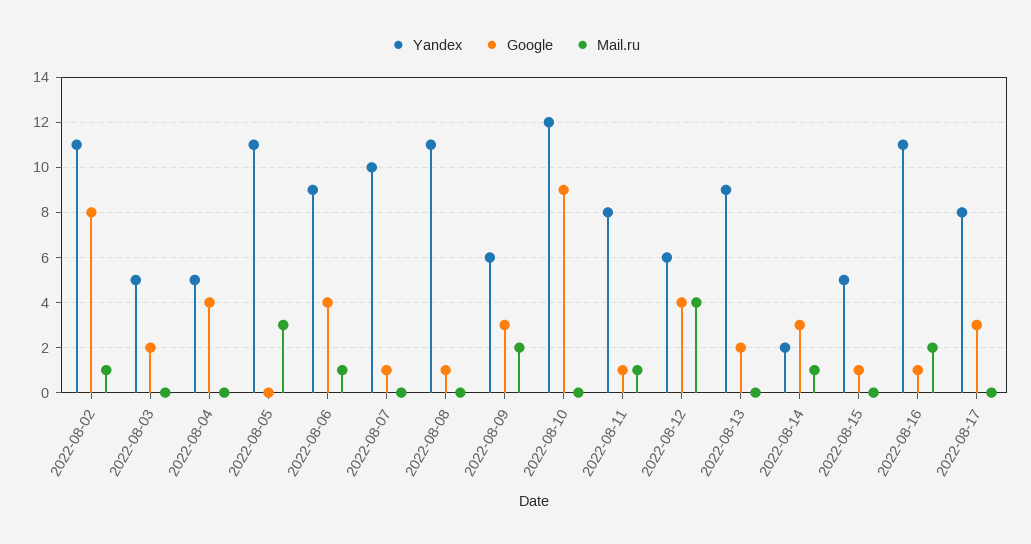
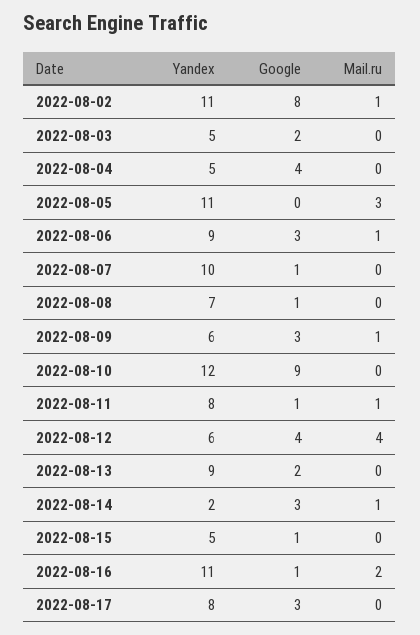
Google, 2022-08-06: 4 -> 3
Yandex, 2022-08-08: 11 -> 7
Mail.ru, 2022-08-09: 2 -> 1

